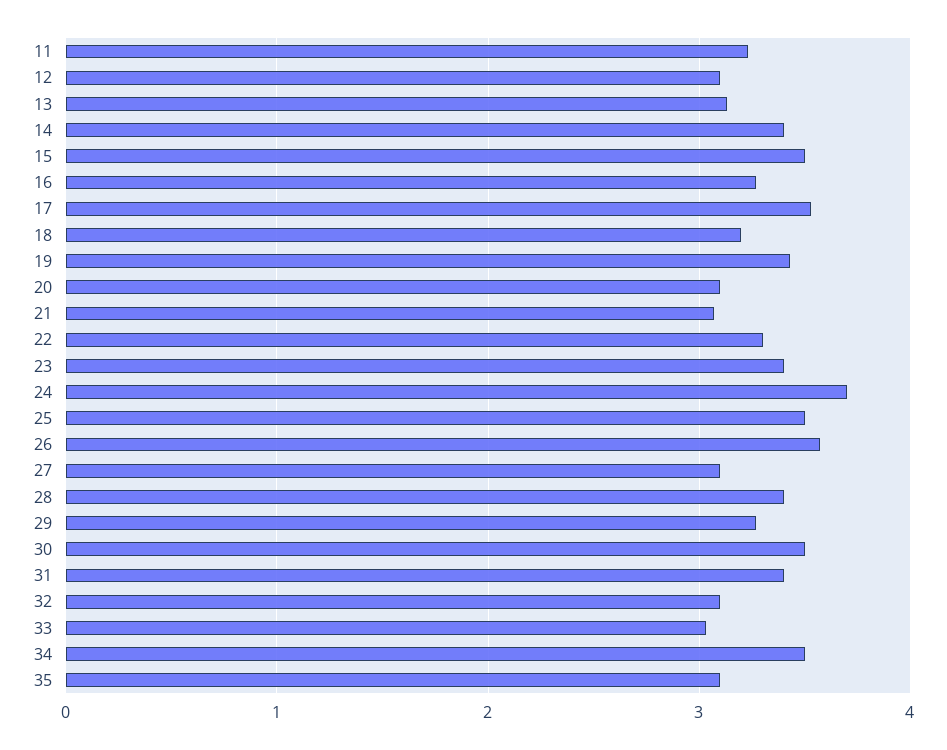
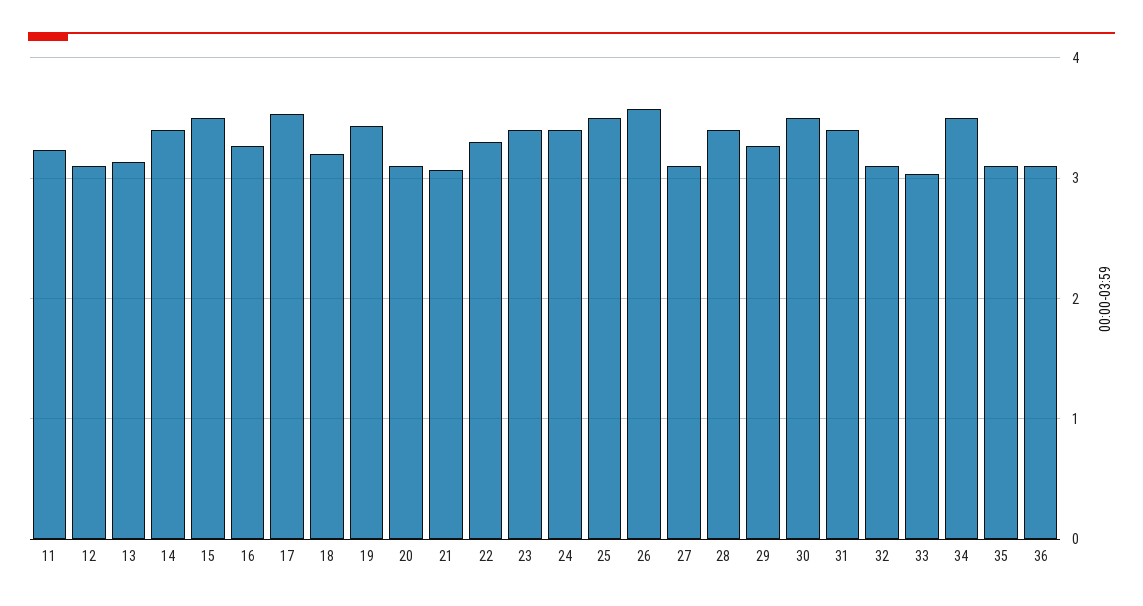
24: 3.7 -> 3.4
36: none -> 3.1

